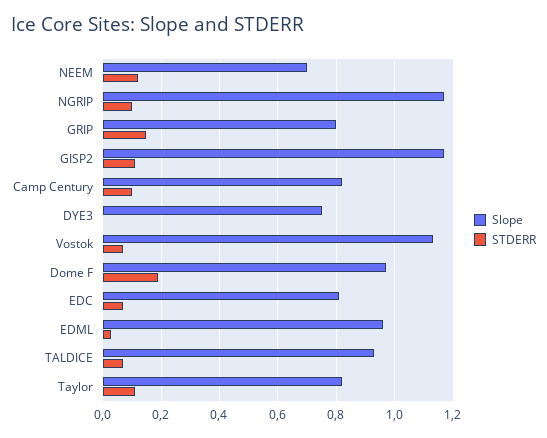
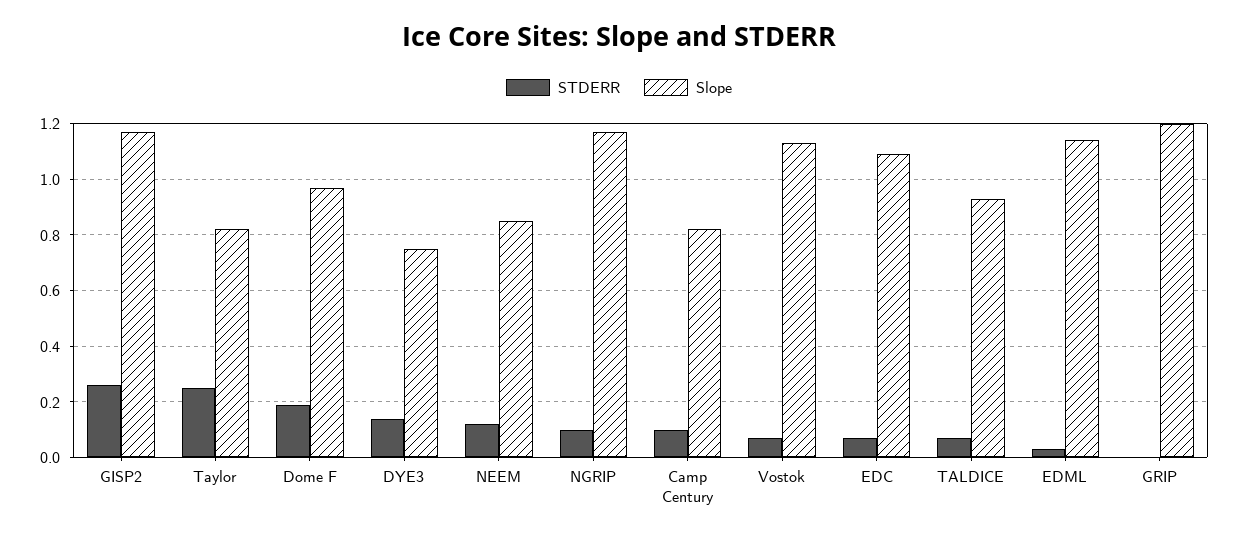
Slope, NEEM: 0.7 -> 0.85
Slope, GRIP: 0.8 -> 1.2
STDERR, GRIP: 0.15 -> 0
STDERR, GISP2: 0.1 -> 0.25
STDERR, DYE3: 0 -> 0.15
Slope, EDC: 0.8 -> 1.1
Slope, EDML: 0.95 -> 1.15
STDERR, Taylor: 0.1 -> 0.25

